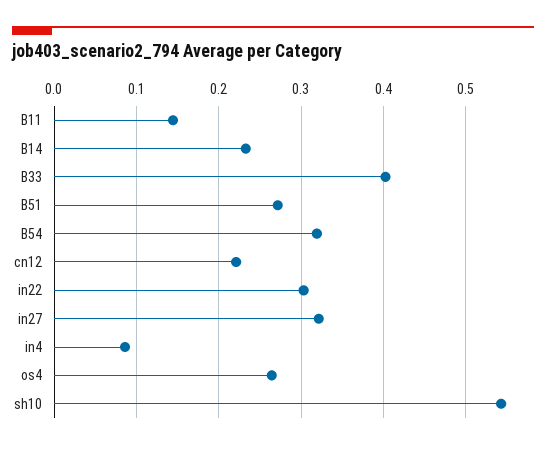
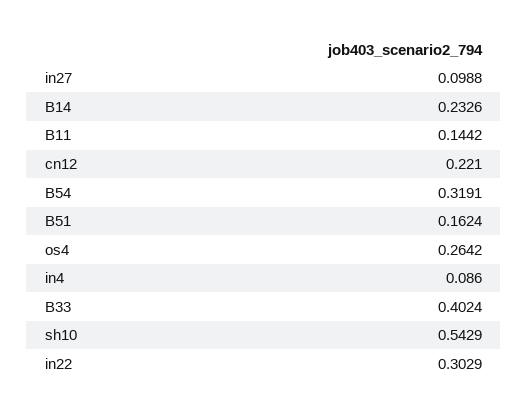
B51: 0.27 -> 0.1624
in27: 0.32 -> 0.0988

